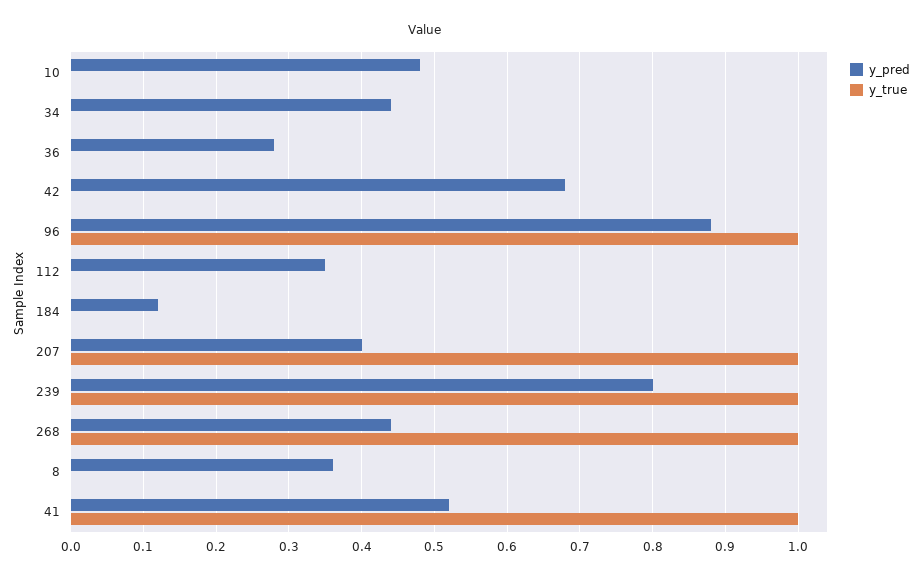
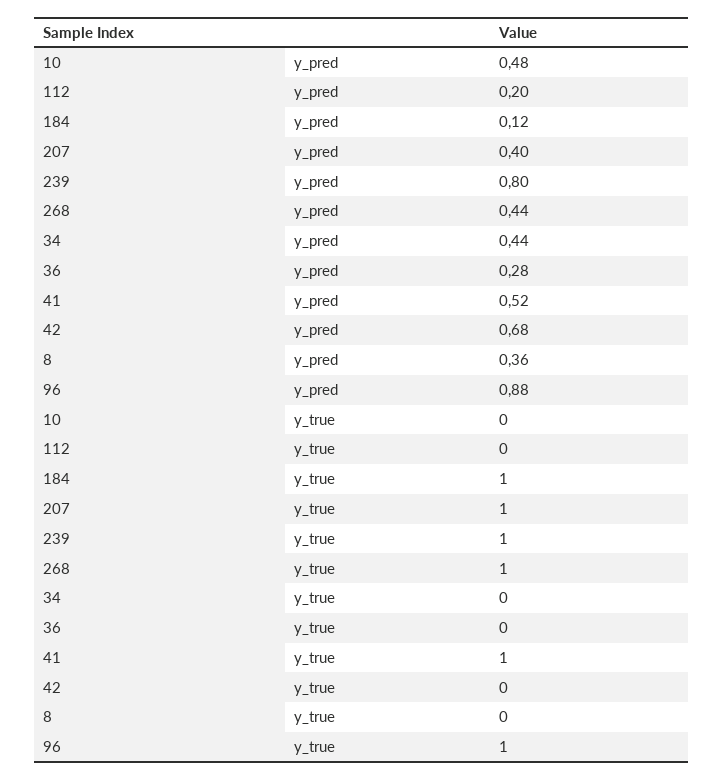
y_pred, 112: 0.35 -> 0.2
y_true, 184: 0 -> 1

